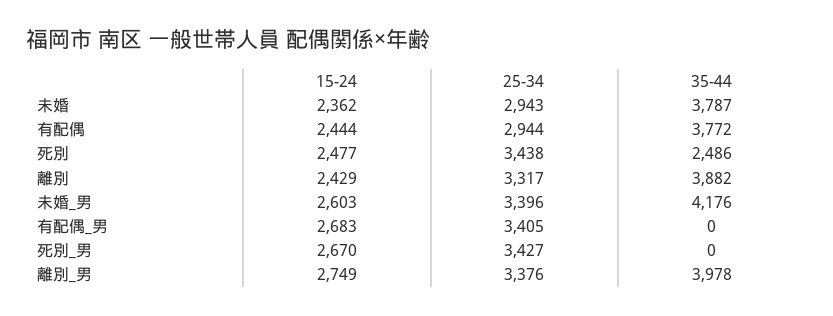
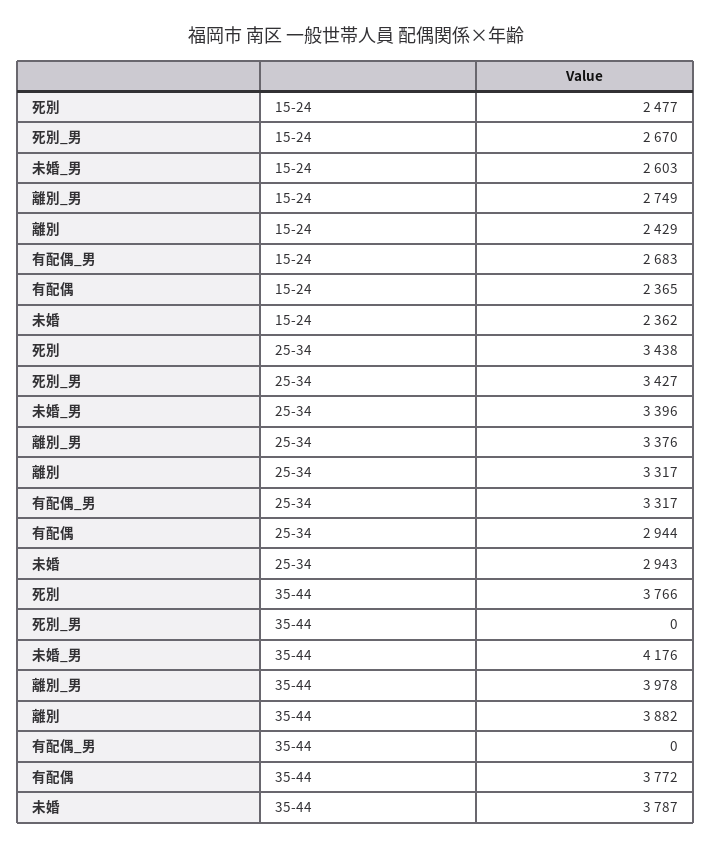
15-24, 有配偶: 2444 -> 2365
35-44, 死別: 2486 -> 3766
25-34, 有配偶_男: 3405 -> 3317

